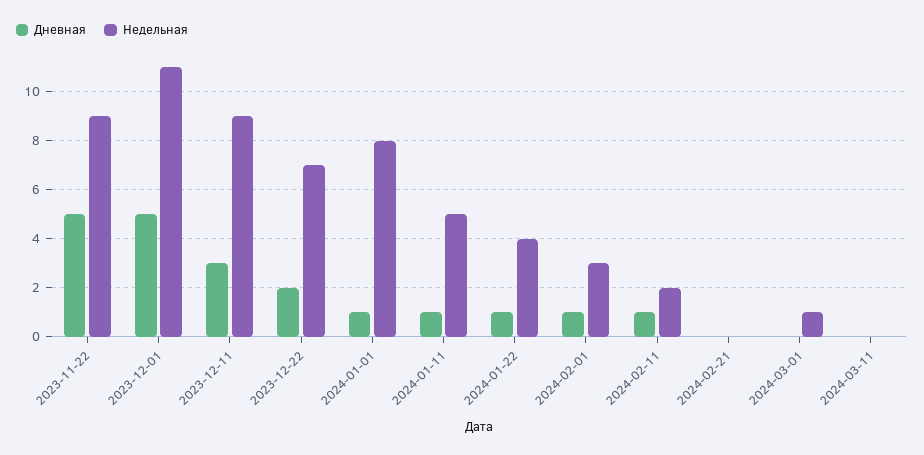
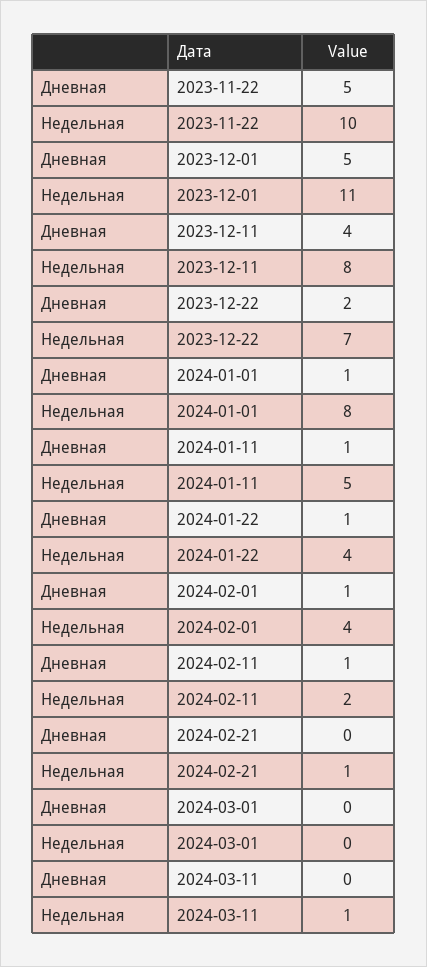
Недельная, 2023-11-22: 9 -> 10
Дневная, 2023-12-11: 3 -> 4
Недельная, 2023-12-11: 9 -> 8
Недельная, 2024-02-01: 3 -> 4
Недельная, 2024-02-21: 0 -> 1
Недельная, 2024-03-01: 1 -> 0
Недельная, 2024-03-11: 0 -> 1

